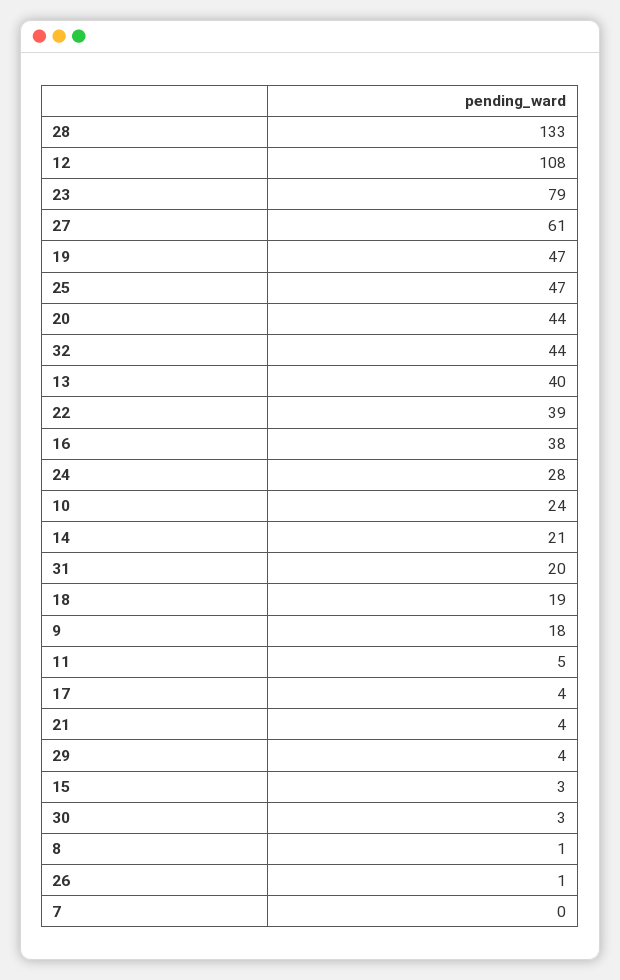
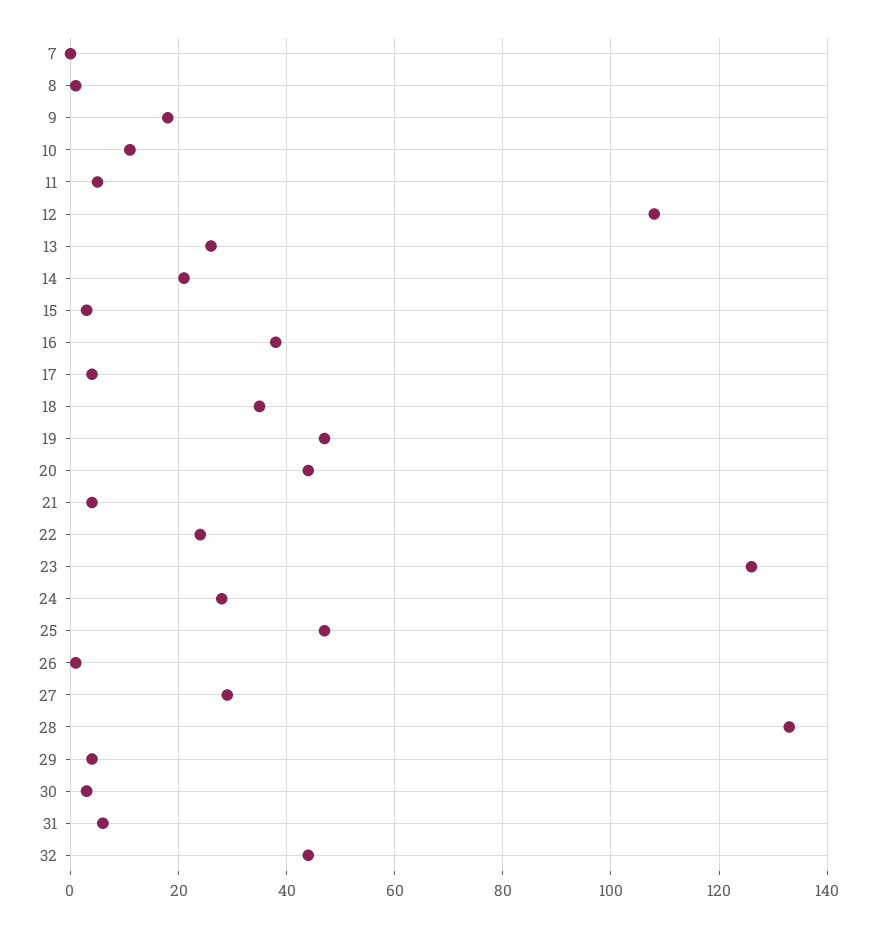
23: 79 -> 125
27: 61 -> 30
13: 40 -> 25
22: 39 -> 25
10: 24 -> 10
31: 20 -> 5
18: 19 -> 35

